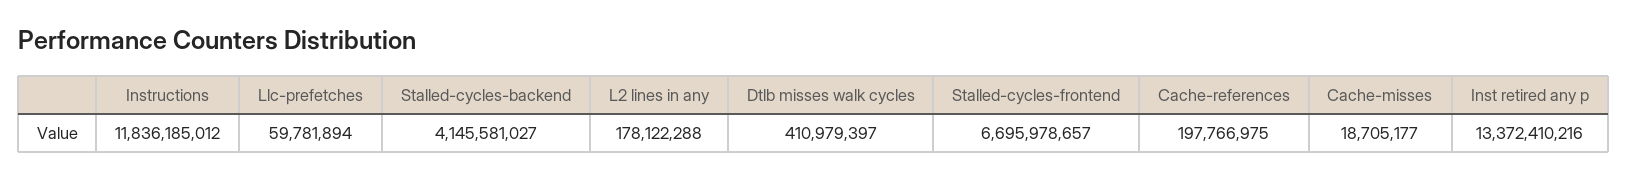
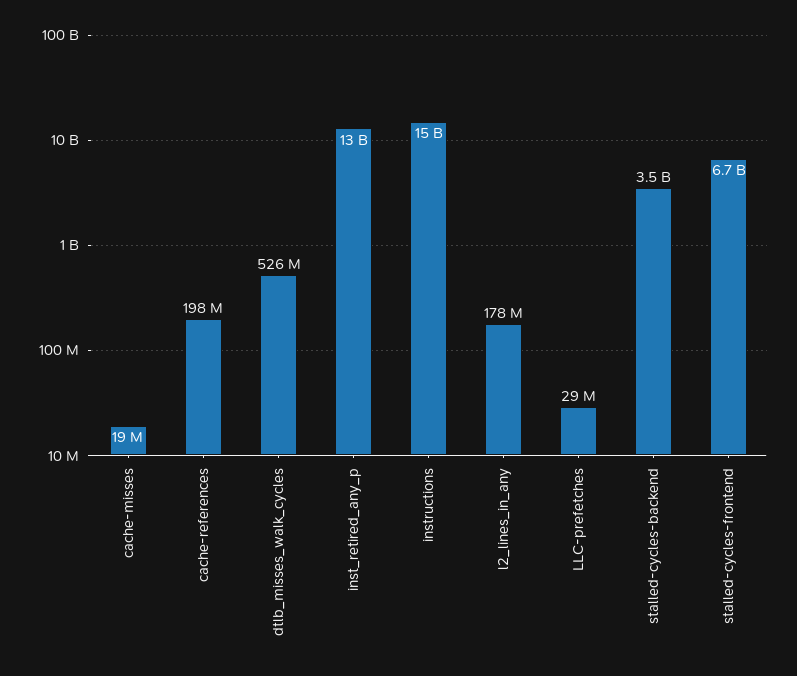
Instructions: 11836185012 -> 15000000000
Llc-prefetches: 59781894 -> 29000000
Stalled-cycles-backend: 4145581027 -> 3500000000
Dtlb misses walk cycles: 410979397 -> 526000000

